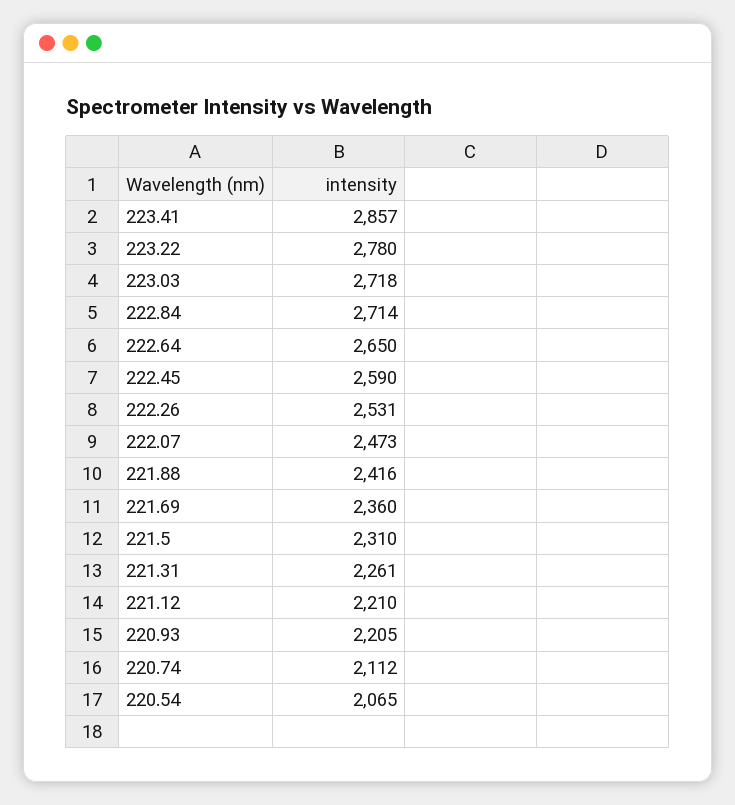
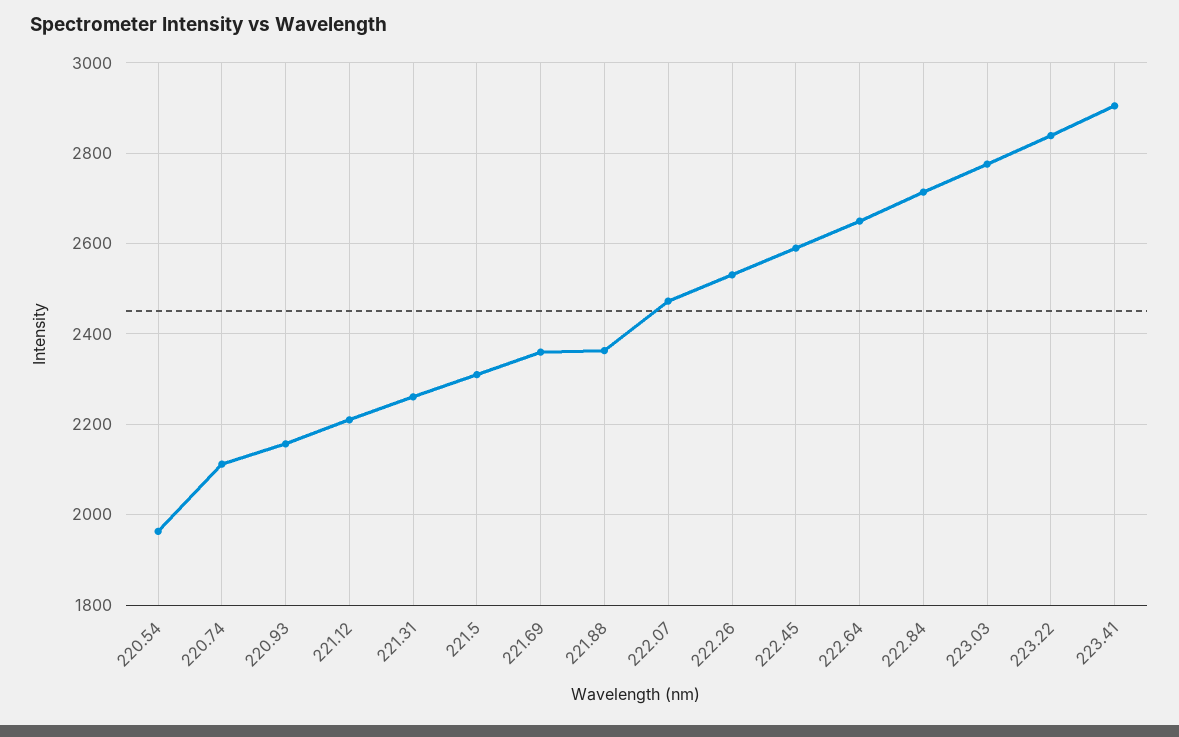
223.41: 2857 -> 2900
223.22: 2780 -> 2840
223.03: 2718 -> 2780
221.88: 2416 -> 2360
220.93: 2205 -> 2160
220.54: 2065 -> 1960

